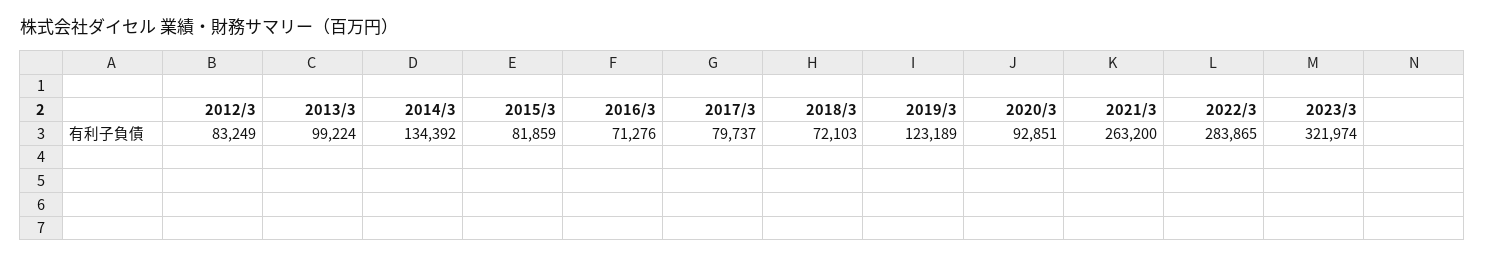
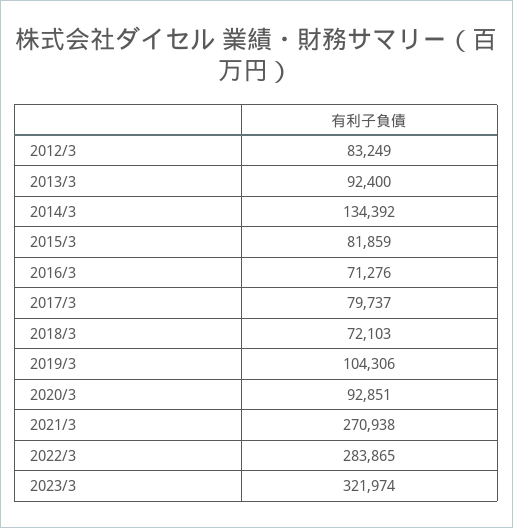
2013/3: 99224 -> 92400
2019/3: 123189 -> 104306
2021/3: 263200 -> 270938

